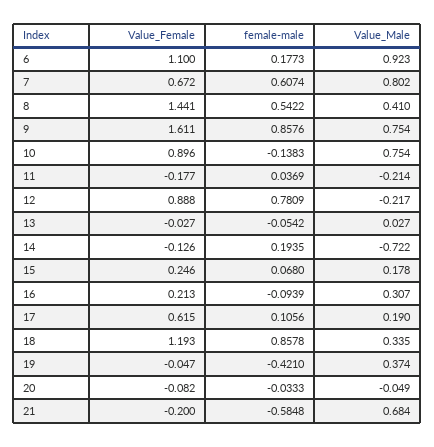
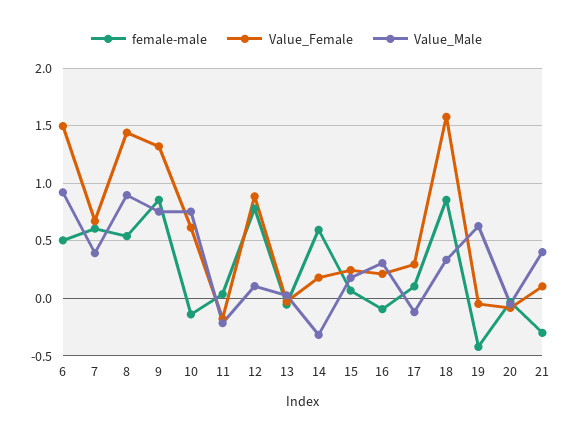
Value_Female, 6: 1.1 -> 1.5
female-male, 6: 0.1773 -> 0.5
Value_Male, 7: 0.802 -> 0.4
Value_Male, 8: 0.41 -> 0.9
Value_Female, 9: 1.611 -> 1.3
Value_Female, 10: 0.896 -> 0.6
Value_Male, 12: -0.217 -> 0.1
Value_Female, 14: -0.126 -> 0.2
female-male, 14: 0.1935 -> 0.6
Value_Male, 14: -0.722 -> -0.3
Value_Female, 17: 0.615 -> 0.3
Value_Male, 17: 0.19 -> -0.1
Value_Female, 18: 1.193 -> 1.6
Value_Male, 19: 0.374 -> 0.6
Value_Female, 21: -0.2 -> 0.1
female-male, 21: -0.5848 -> -0.3
Value_Male, 21: 0.684 -> 0.4

